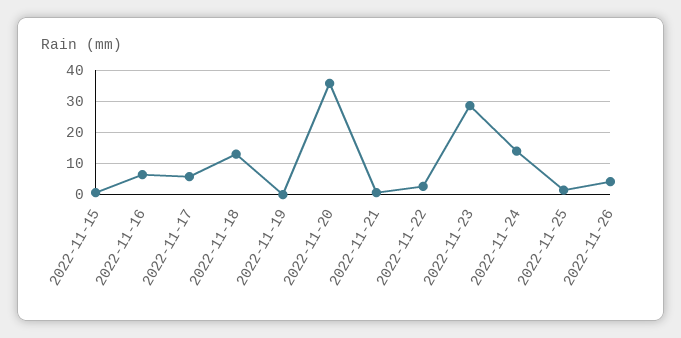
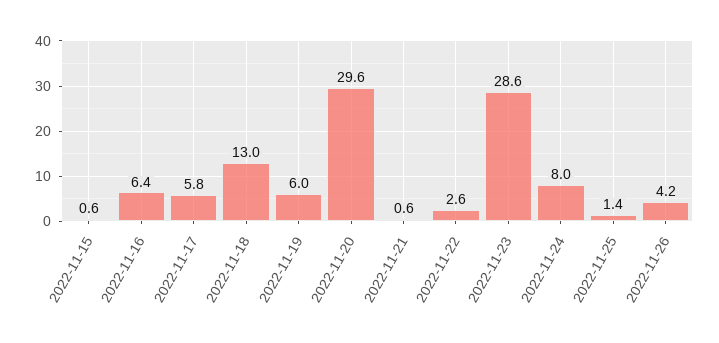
2022-11-19: 0 -> 6
2022-11-20: 36 -> 29.6
2022-11-24: 14 -> 8

